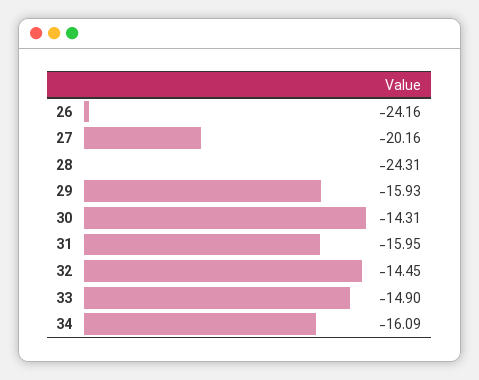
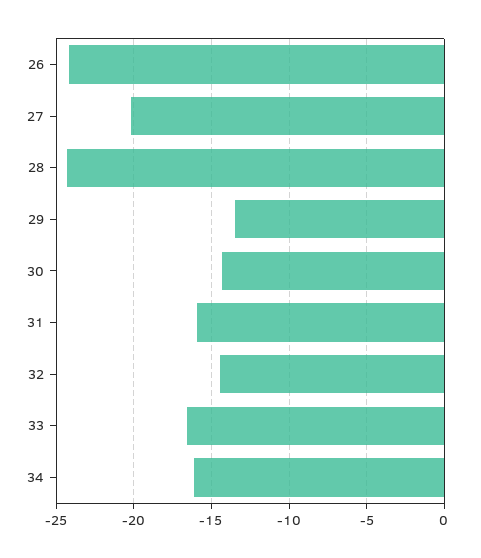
29: -15.93 -> -13.5
33: -14.9 -> -16.5

